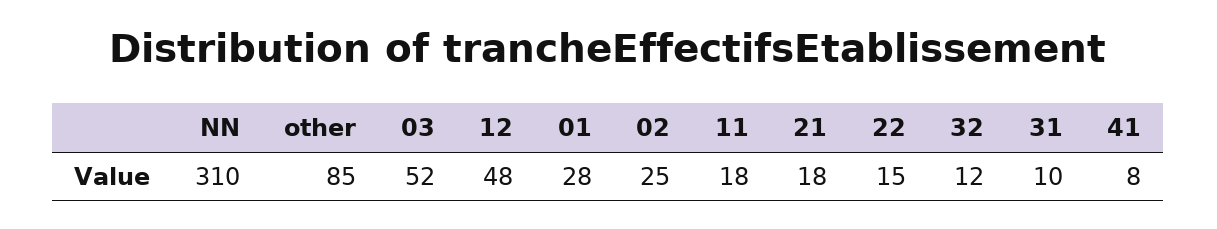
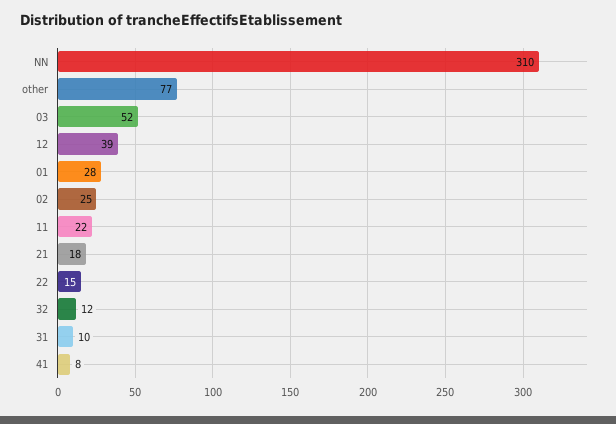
other: 85 -> 77
12: 48 -> 39
11: 18 -> 22

